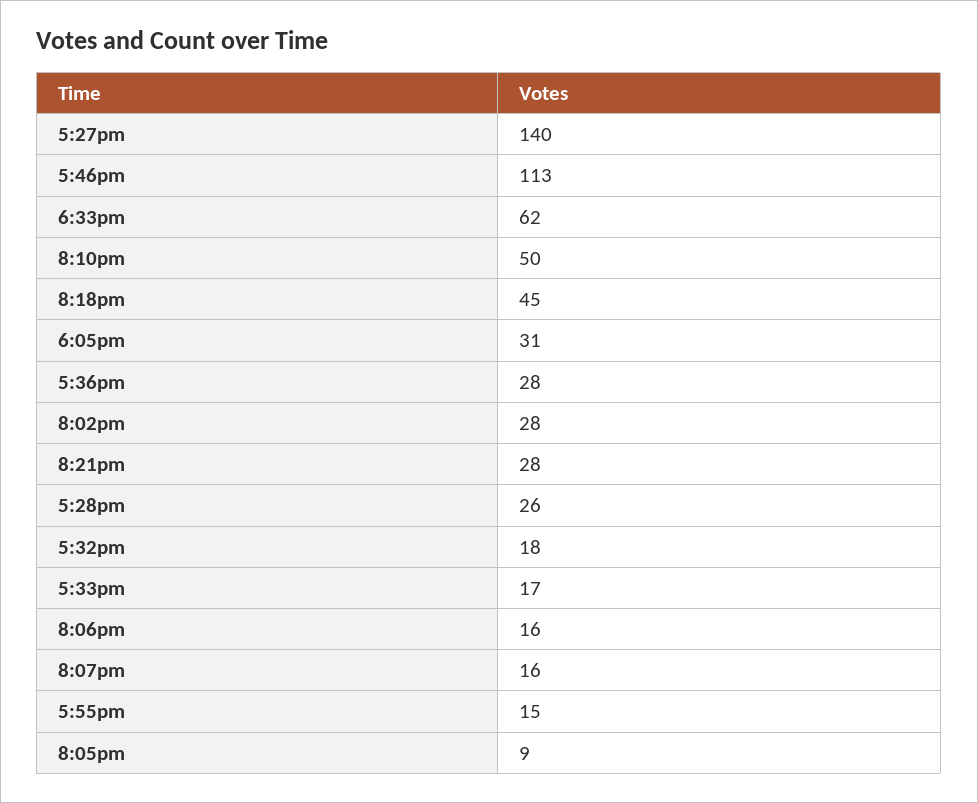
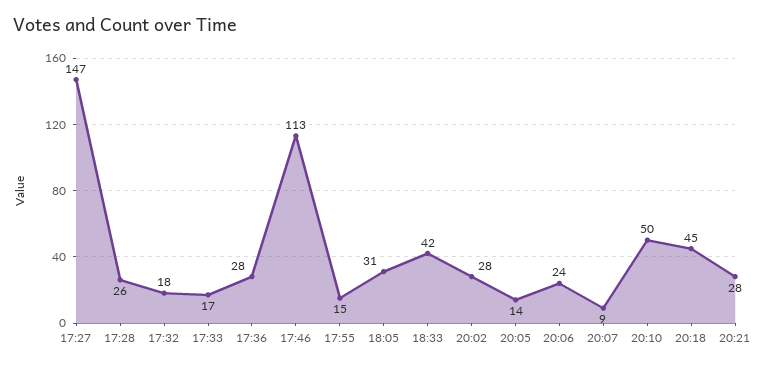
5:27pm: 140 -> 147
6:33pm: 62 -> 42
8:06pm: 16 -> 24
8:07pm: 16 -> 9
8:05pm: 9 -> 14

